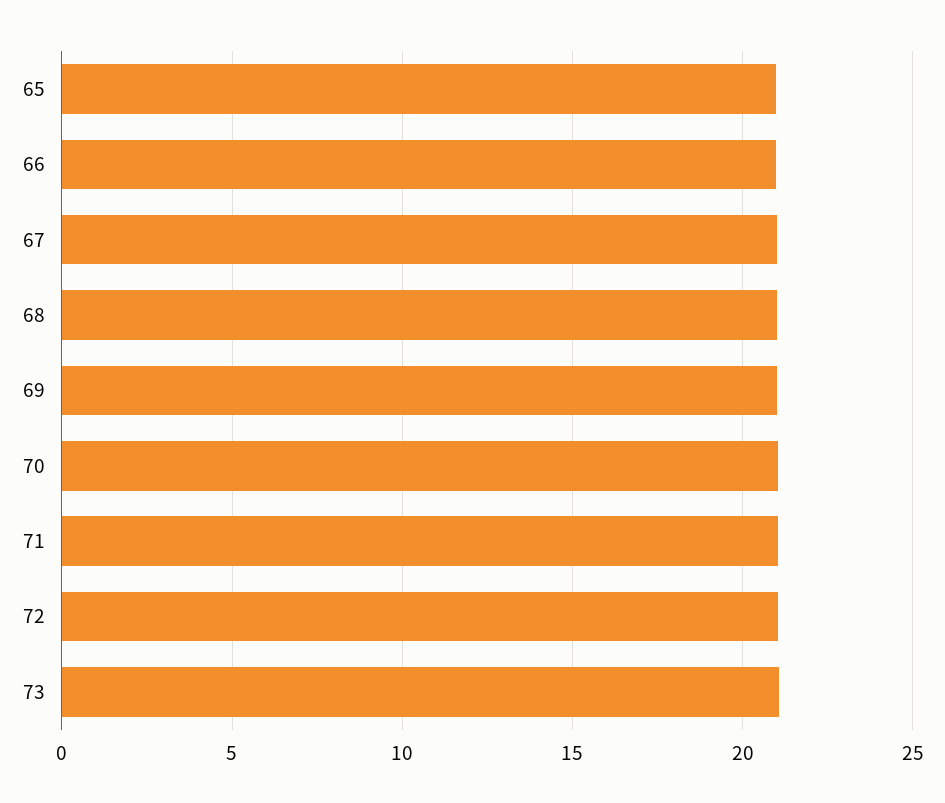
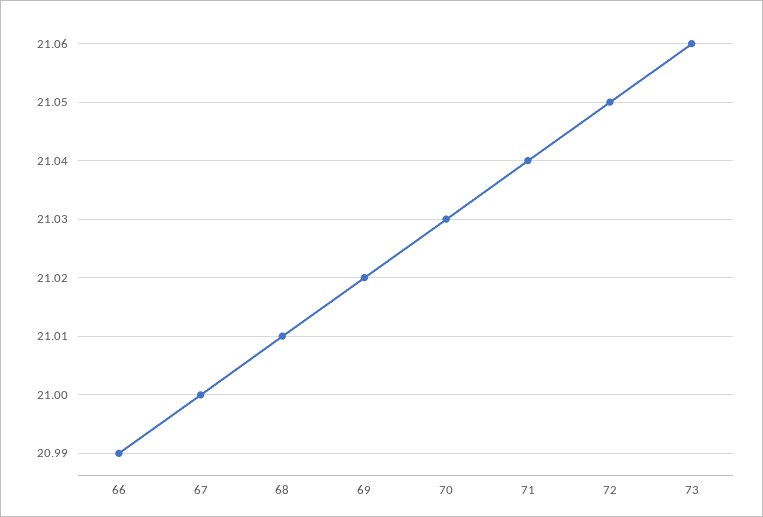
65: 21 -> none

